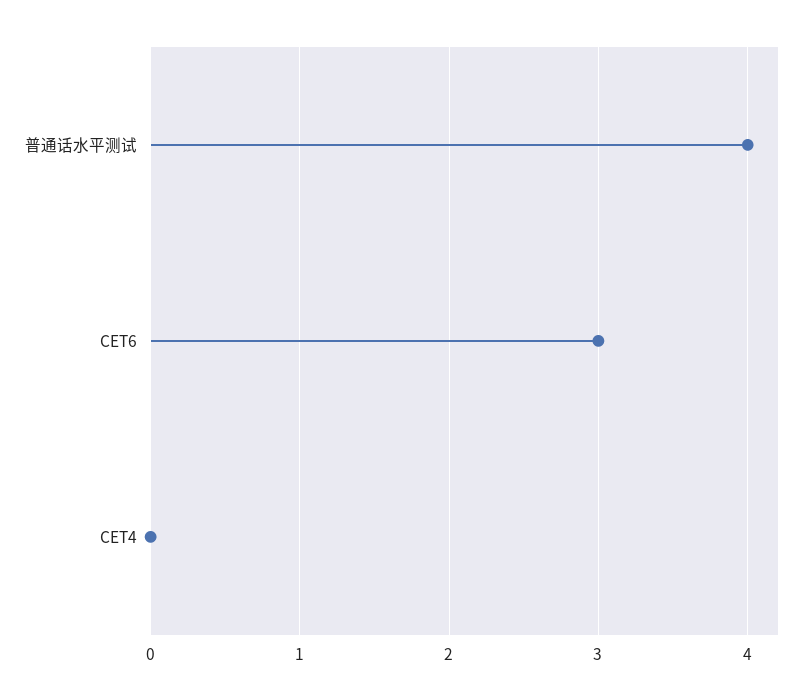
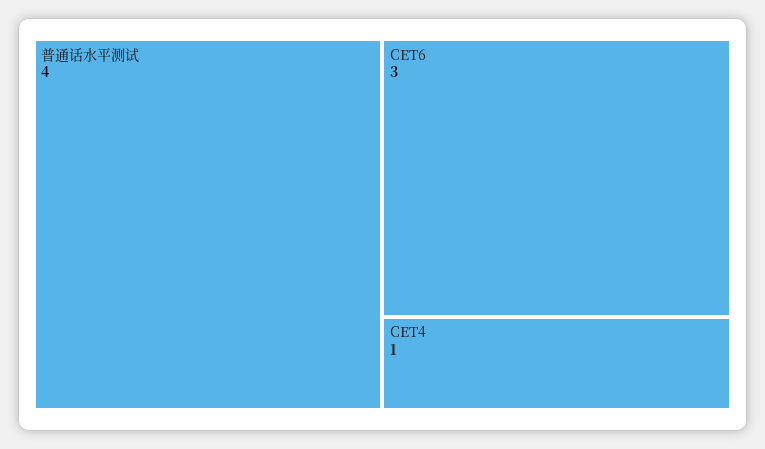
CET4: 0 -> 1

